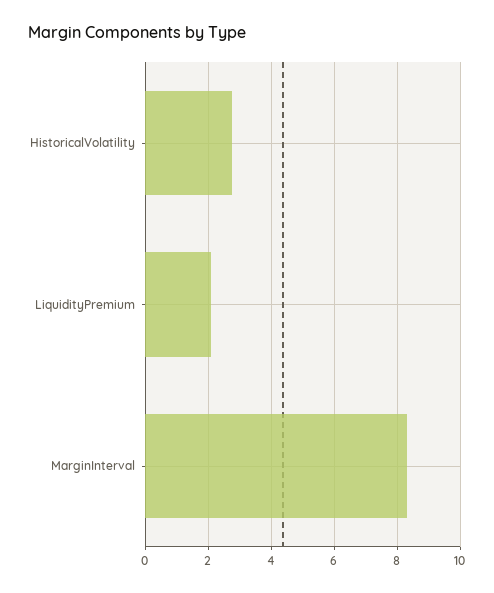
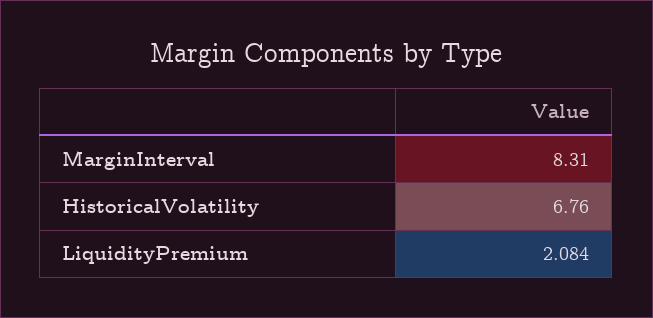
HistoricalVolatility: 2.8 -> 6.76

